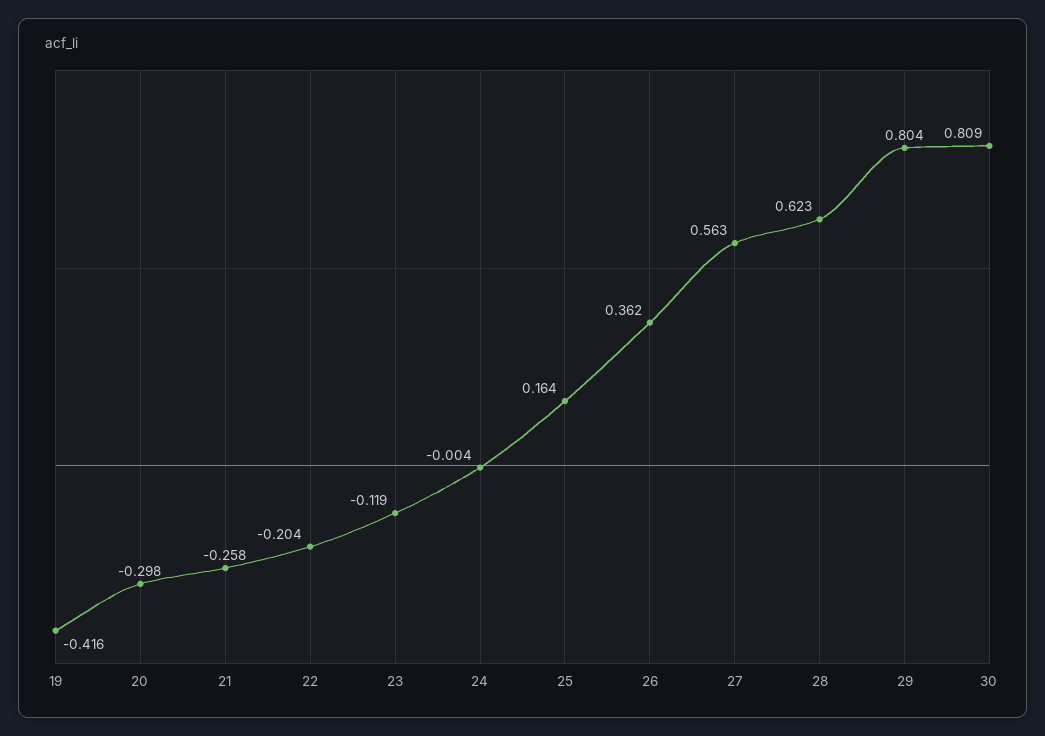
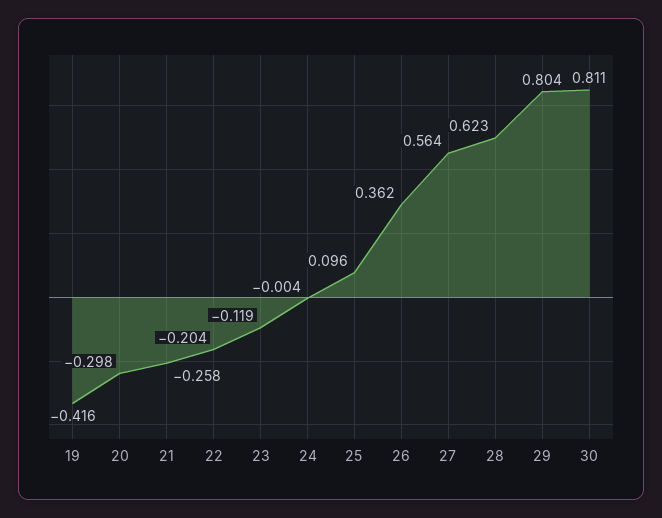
25: 0.164 -> 0.096
27: 0.563 -> 0.564
30: 0.809 -> 0.811

